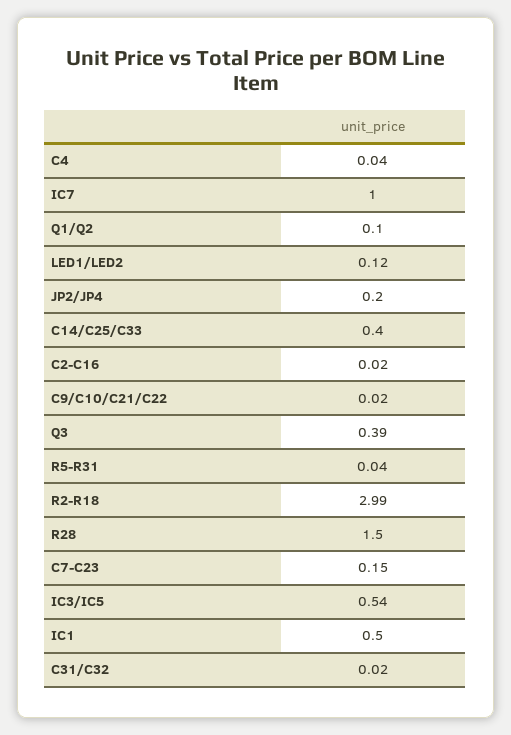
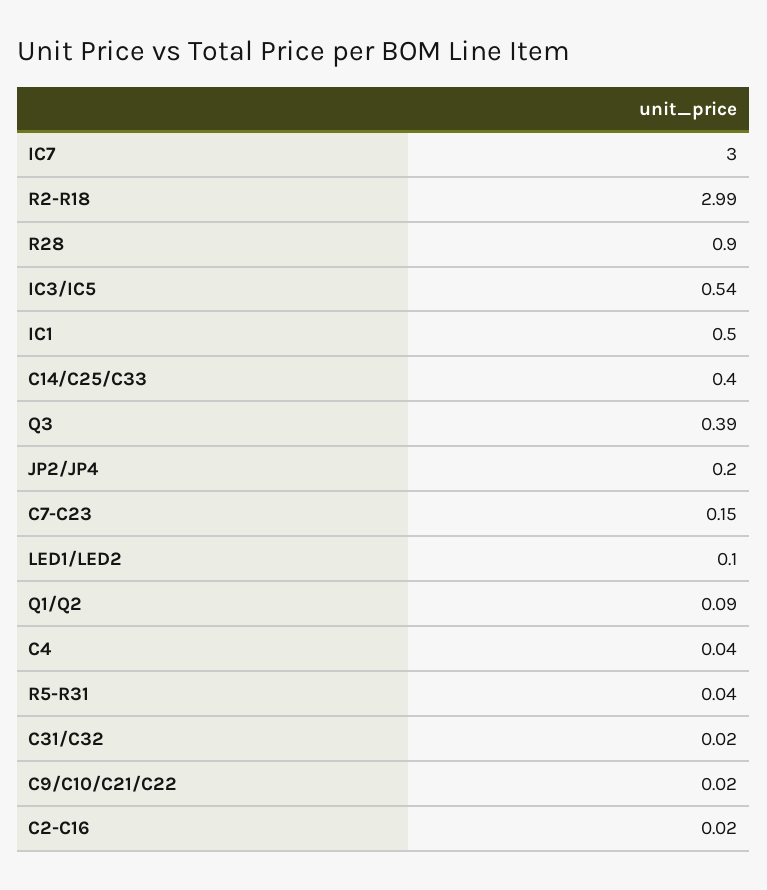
IC7: 1 -> 3
Q1/Q2: 0.1 -> 0.09
LED1/LED2: 0.12 -> 0.1
R28: 1.5 -> 0.9

